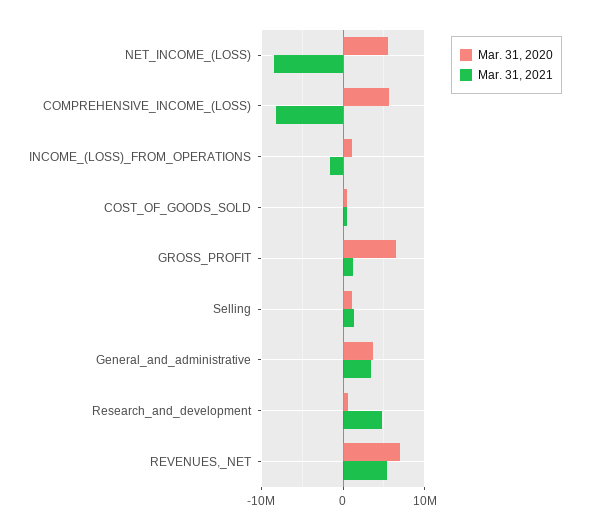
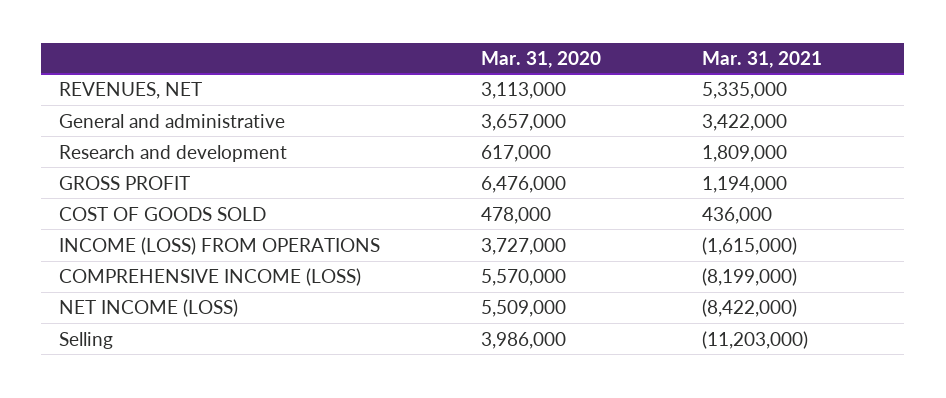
Mar. 31, 2020, INCOME_(LOSS)_FROM_OPERATIONS: 1000000 -> 3727000
Mar. 31, 2020, Selling: 1000000 -> 3986000
Mar. 31, 2021, Selling: 1000000 -> -11203000
Mar. 31, 2021, Research_and_development: 5000000 -> 1809000
Mar. 31, 2020, REVENUES,_NET: 7000000 -> 3113000

